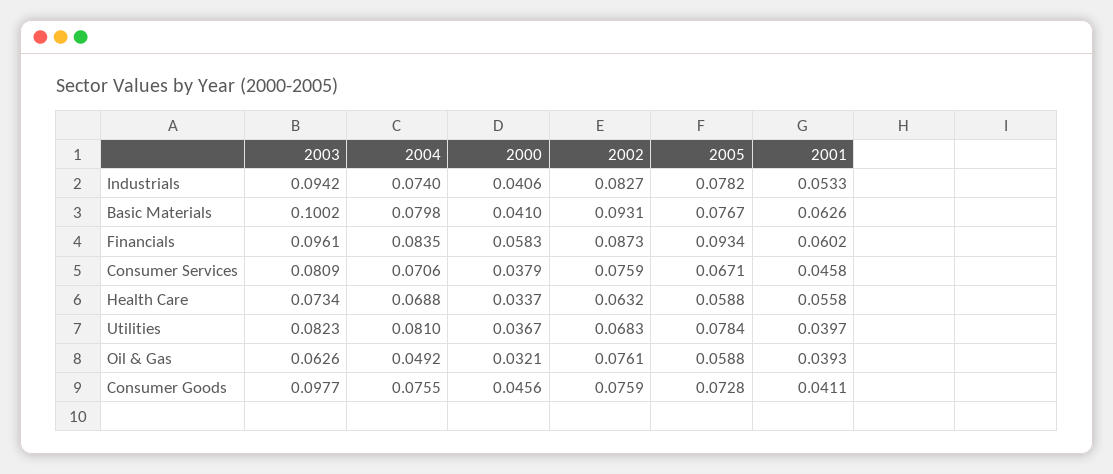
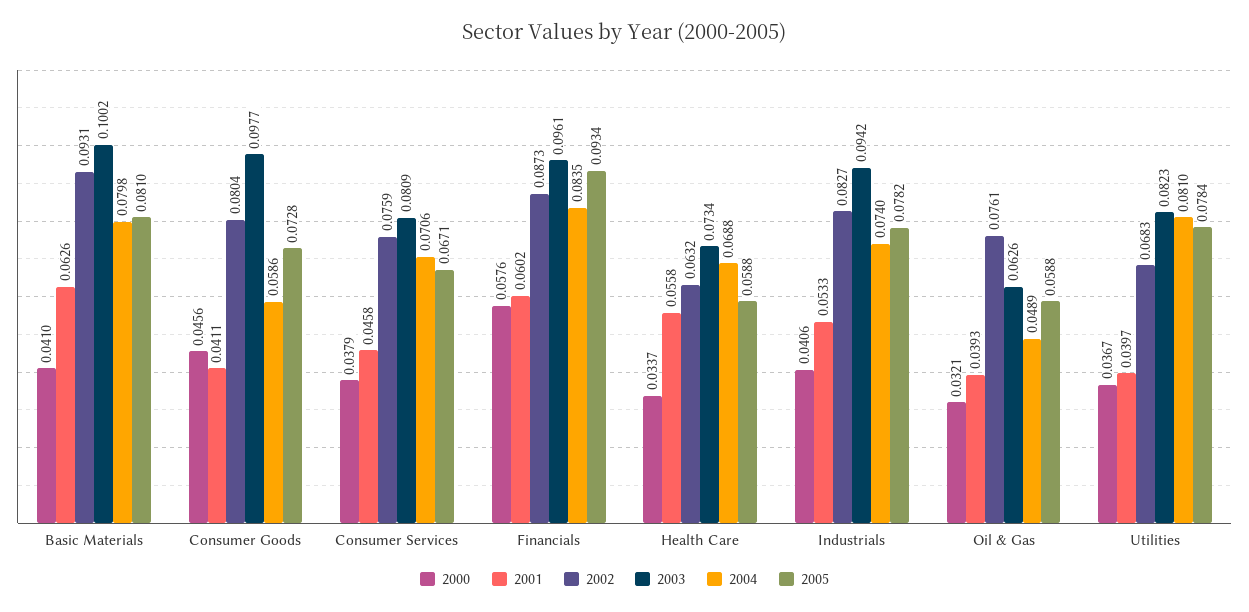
2005, Basic Materials: 0.0767 -> 0.081
2000, Financials: 0.0583 -> 0.0576
2004, Oil & Gas: 0.0492 -> 0.0489
2004, Consumer Goods: 0.0755 -> 0.0586
2002, Consumer Goods: 0.0759 -> 0.0804

